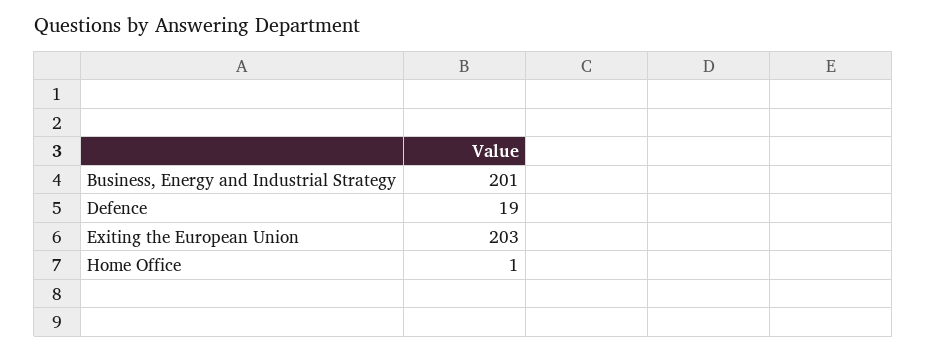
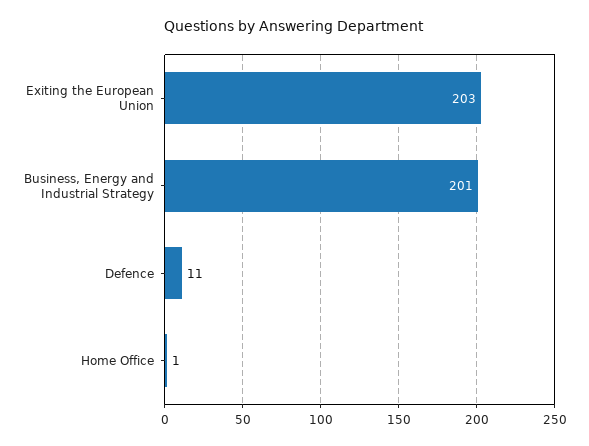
Defence: 19 -> 11

